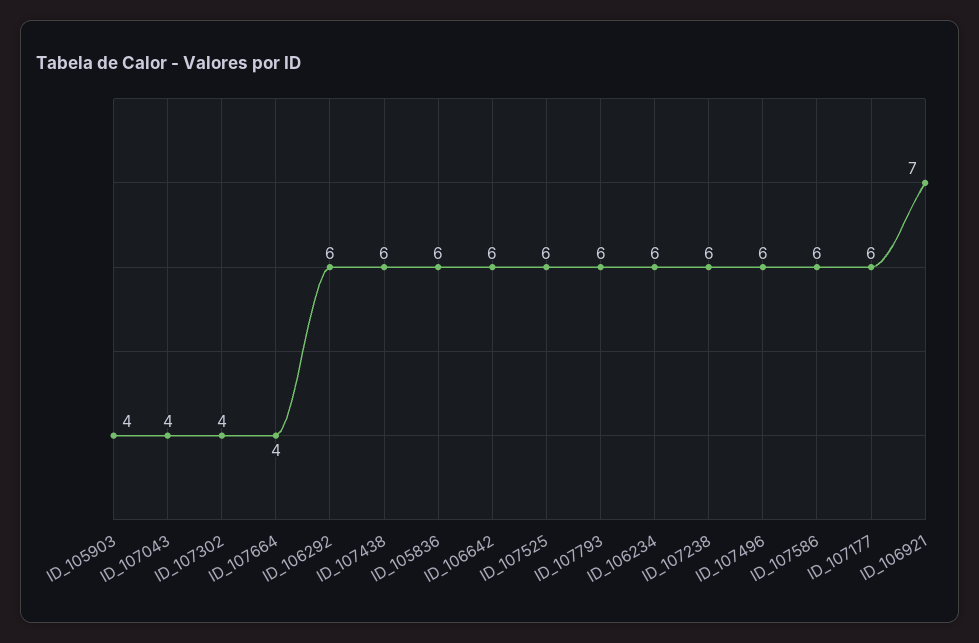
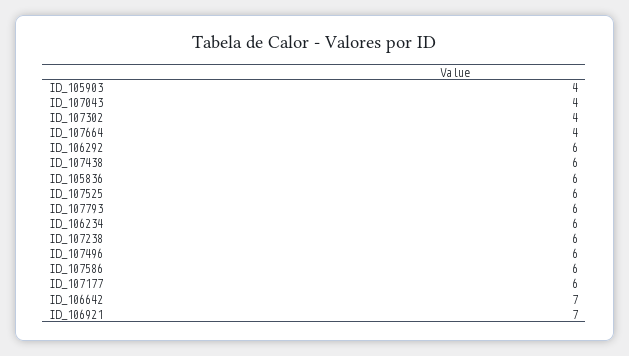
ID_106642: 6 -> 7

